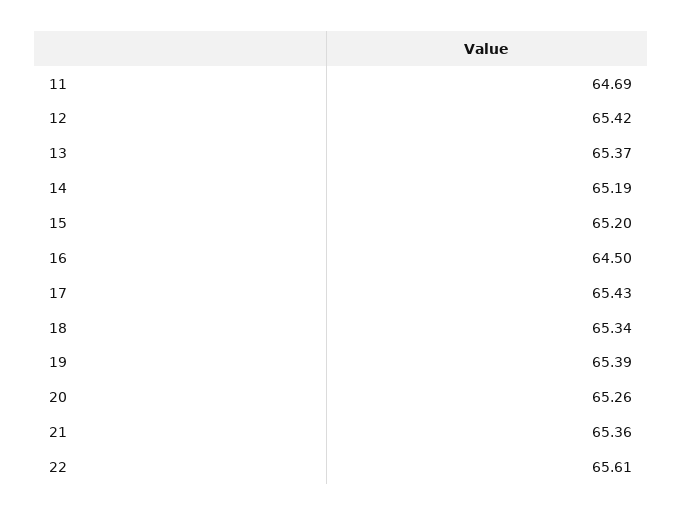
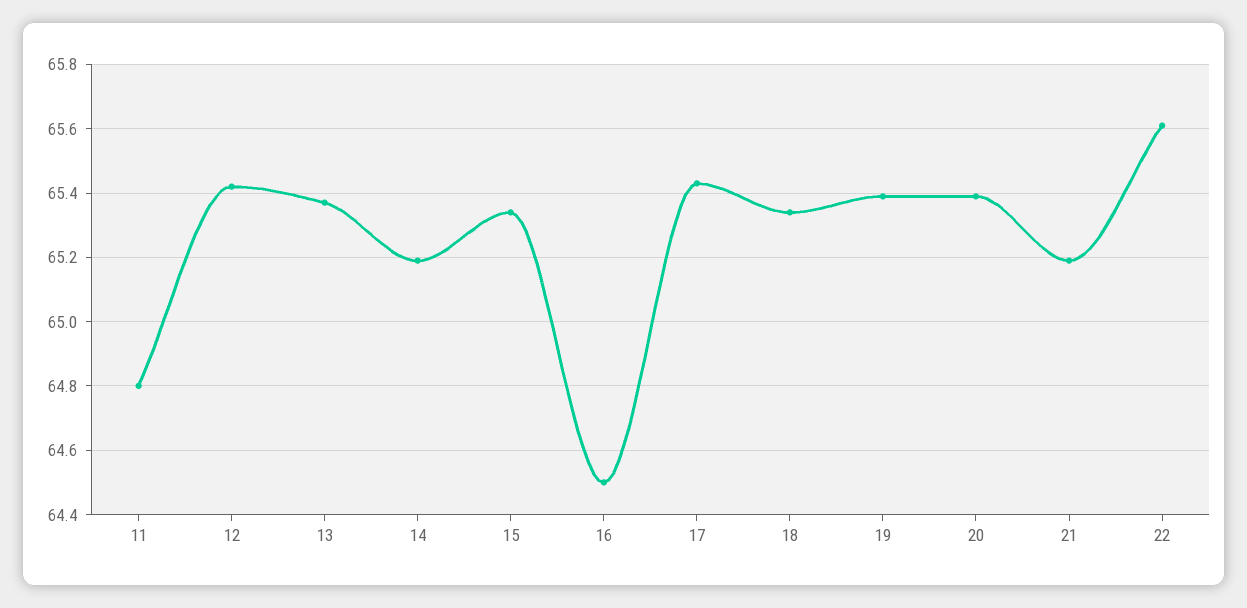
11: 64.69 -> 64.8
15: 65.2 -> 65.35
20: 65.26 -> 65.4
21: 65.36 -> 65.2

